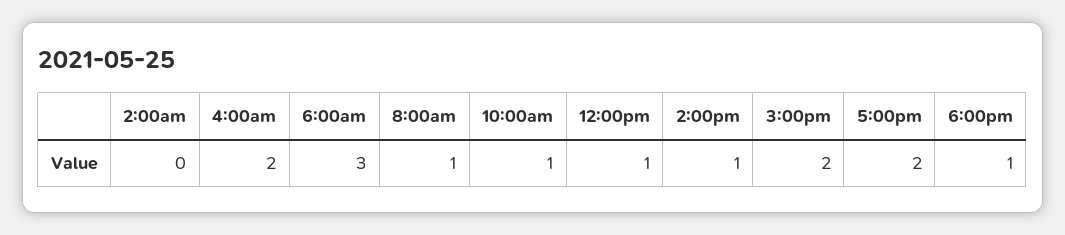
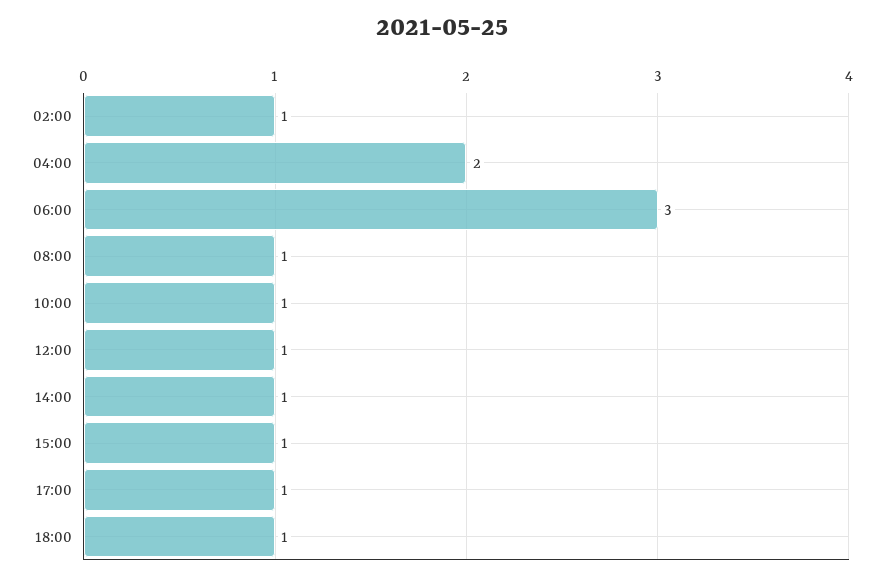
2:00am: 0 -> 1
3:00pm: 2 -> 1
5:00pm: 2 -> 1

